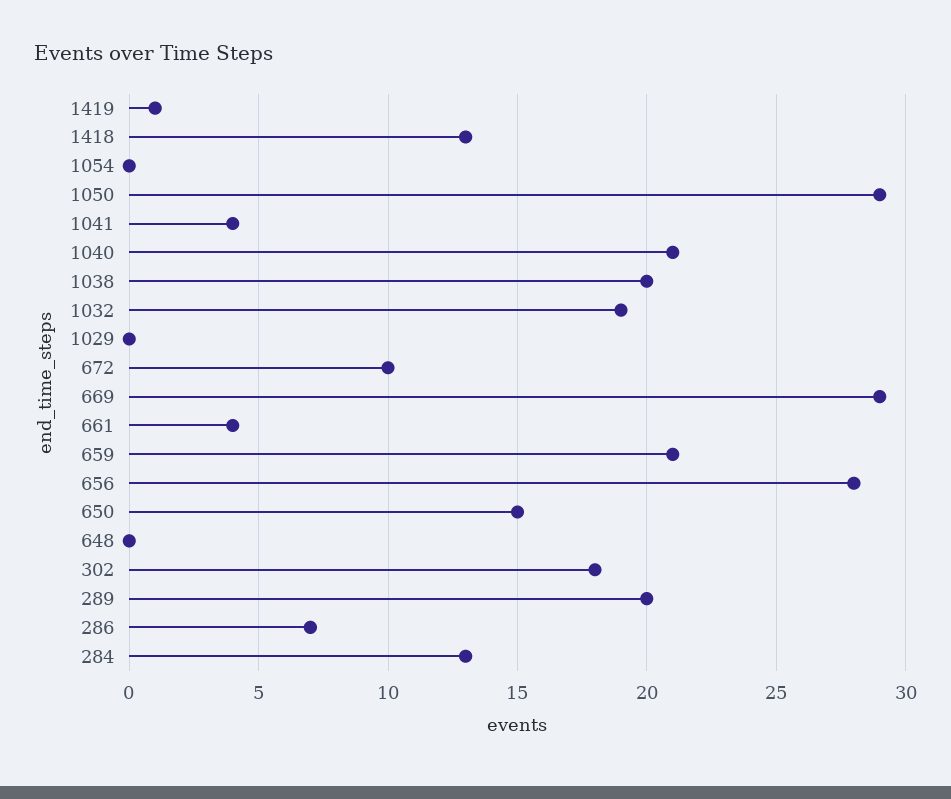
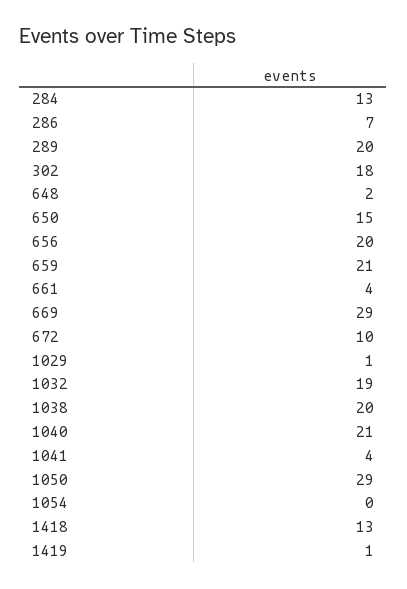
1029: 0 -> 1
656: 28 -> 20
648: 0 -> 2

